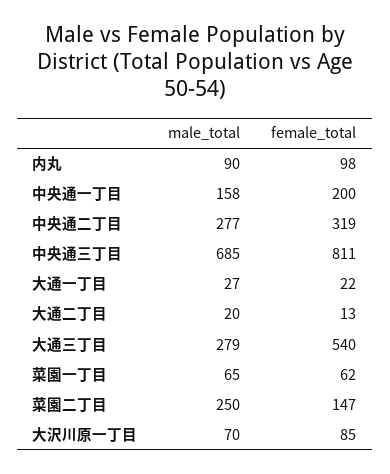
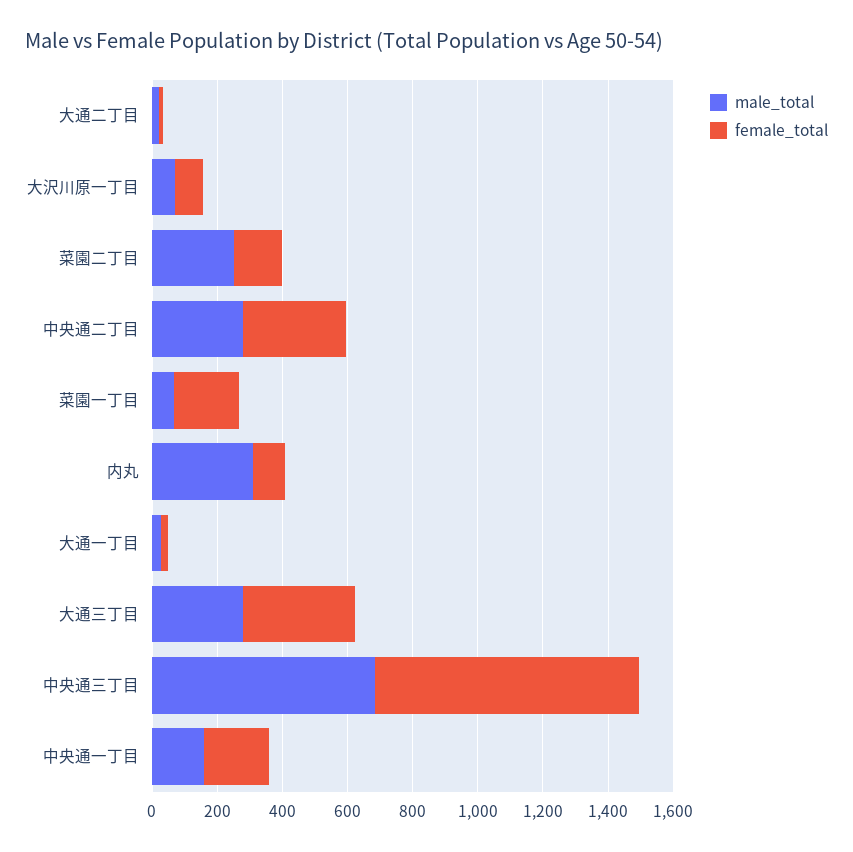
male_total, 内丸: 90 -> 300
female_total, 大通三丁目: 540 -> 350
female_total, 菜園一丁目: 62 -> 200

